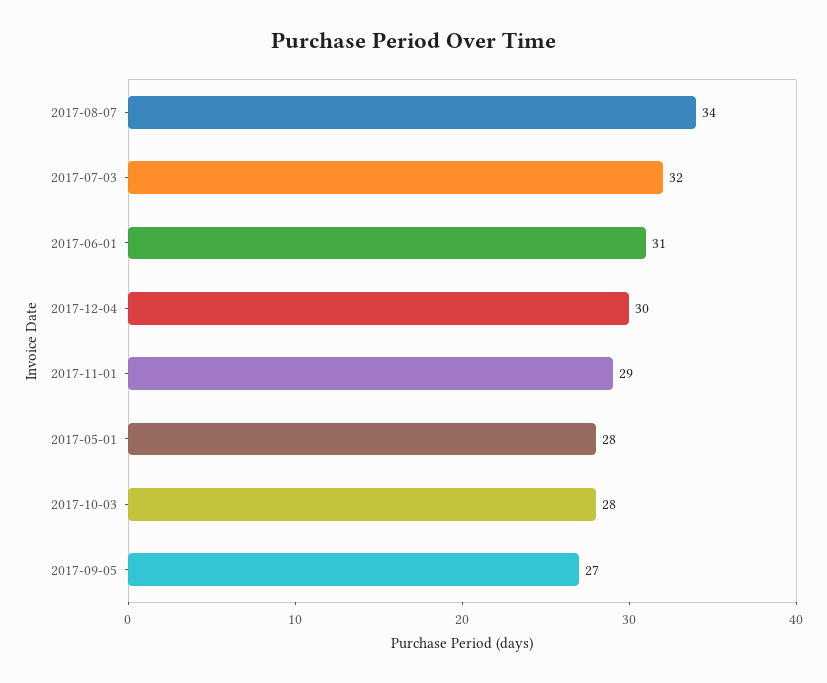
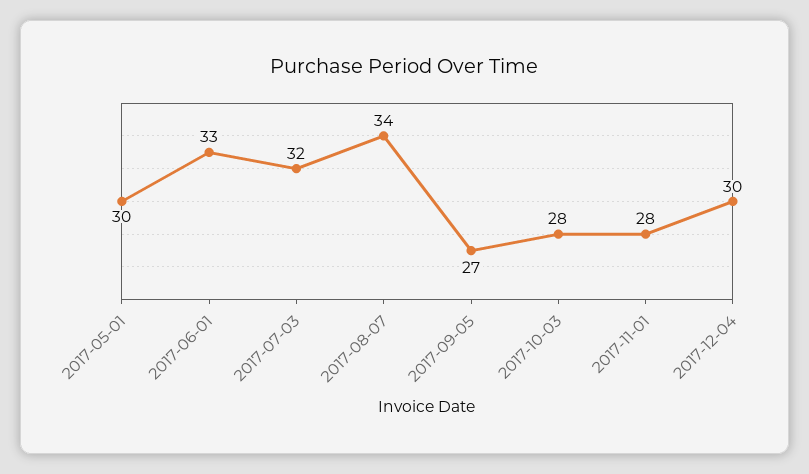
2017-06-01: 31 -> 33
2017-11-01: 29 -> 28
2017-05-01: 28 -> 30

